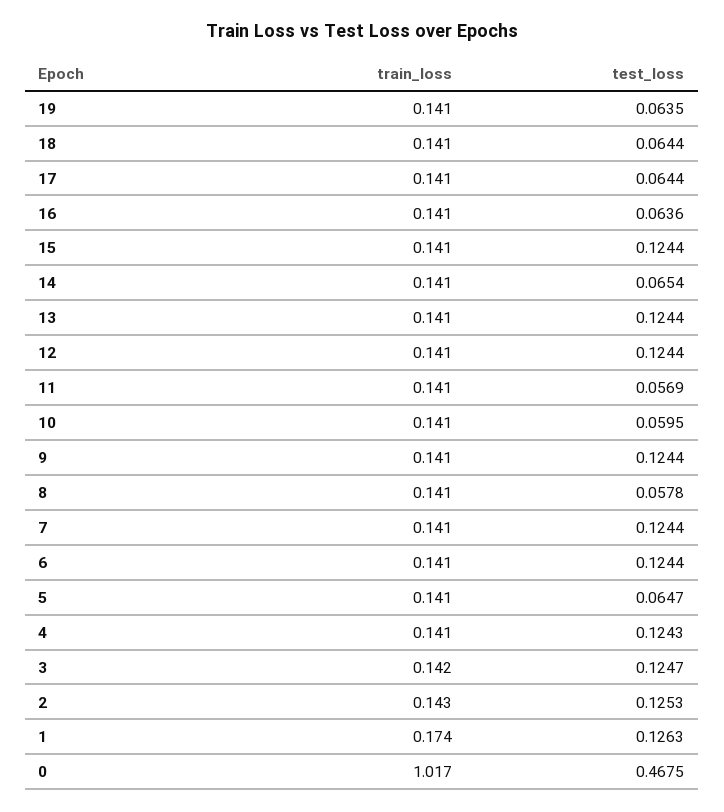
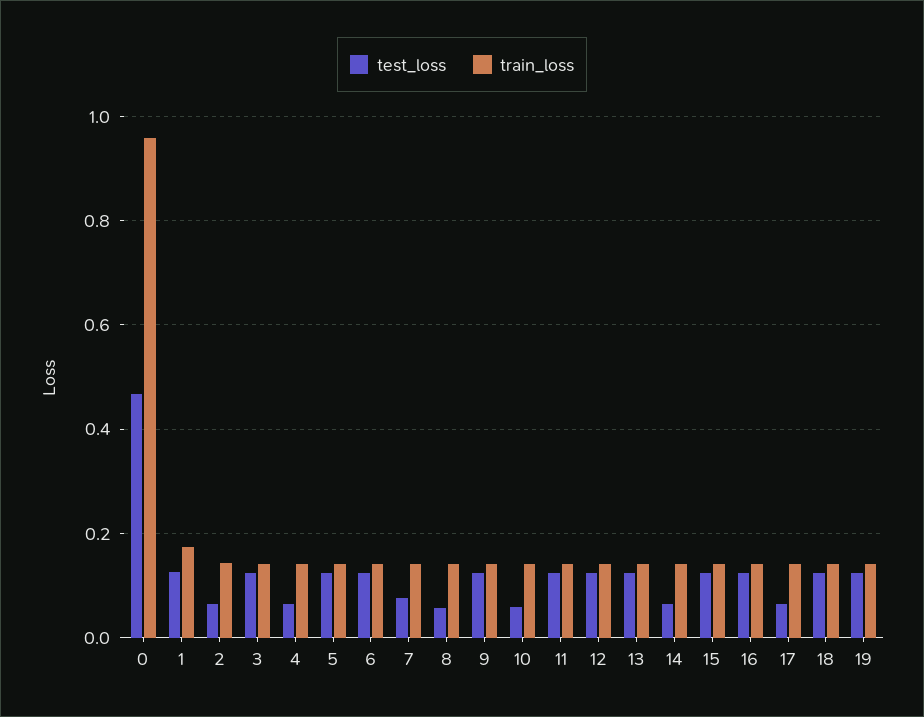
test_loss, 19: 0.0635 -> 0.12
test_loss, 18: 0.0644 -> 0.12
test_loss, 16: 0.0636 -> 0.12
test_loss, 11: 0.0569 -> 0.12
test_loss, 7: 0.1244 -> 0.08
test_loss, 5: 0.0647 -> 0.12
test_loss, 4: 0.1243 -> 0.06
test_loss, 2: 0.1253 -> 0.06
train_loss, 0: 1.017 -> 0.96

